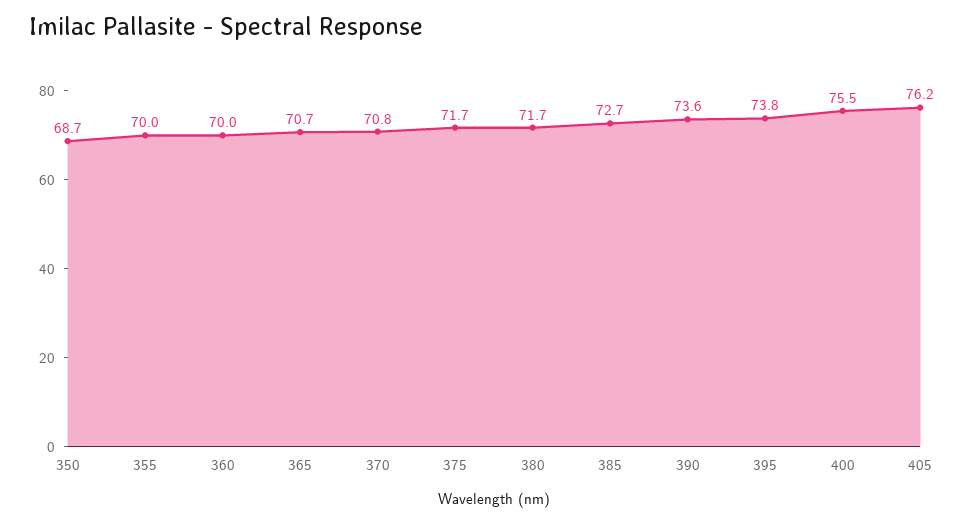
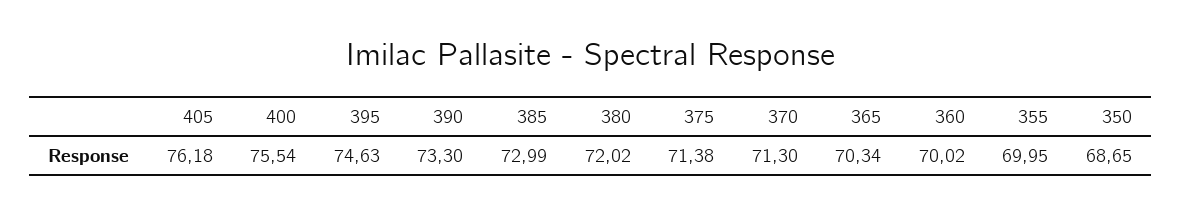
365: 70.7 -> 70.34
370: 70.8 -> 71.3
375: 71.7 -> 71.38
380: 71.7 -> 72.02
385: 72.7 -> 72.99
390: 73.6 -> 73.3
395: 73.8 -> 74.63

